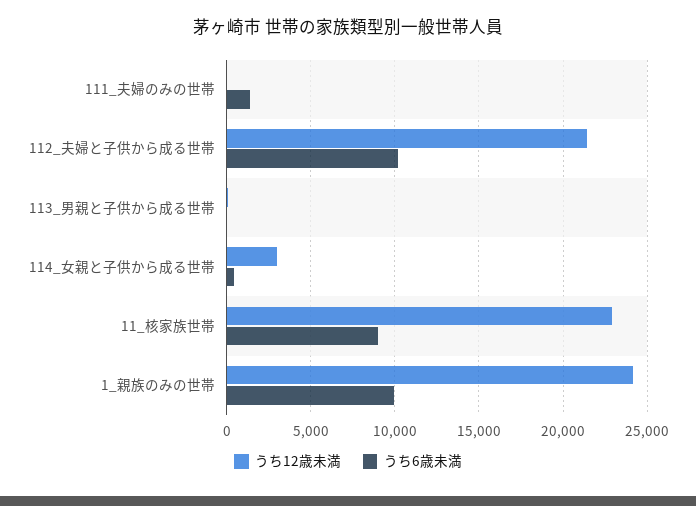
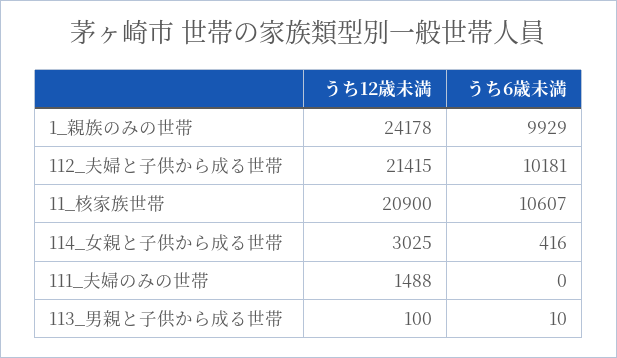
うち12歳未満, 111_夫婦のみの世帯: 0 -> 1488
うち6歳未満, 111_夫婦のみの世帯: 1500 -> 0
うち12歳未満, 11_核家族世帯: 23000 -> 20900
うち6歳未満, 11_核家族世帯: 9000 -> 10607

